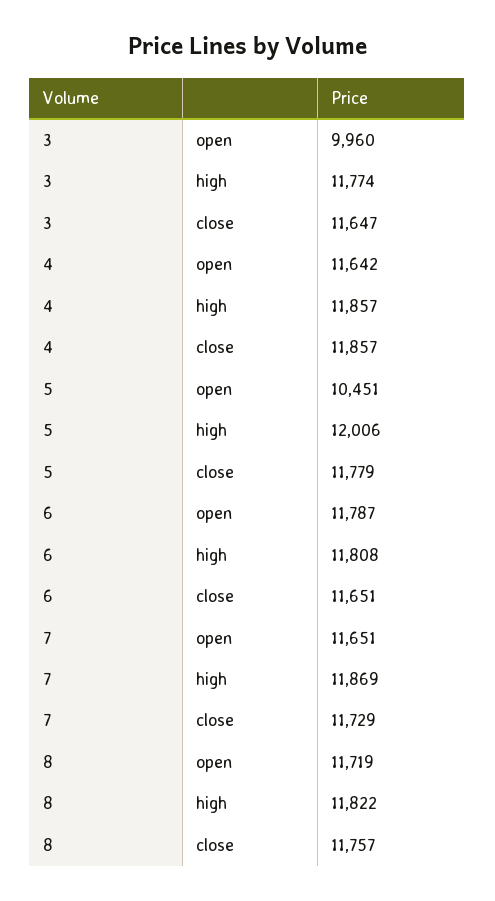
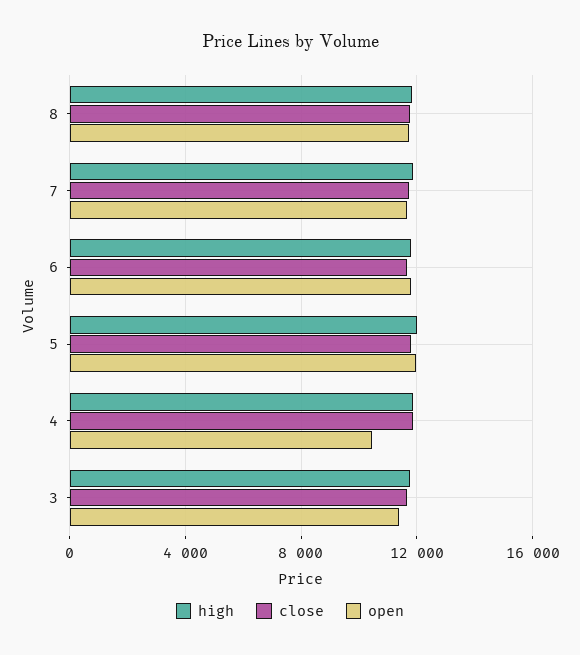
open, 3: 9960 -> 11500
open, 4: 11642 -> 10500
open, 5: 10451 -> 12000

